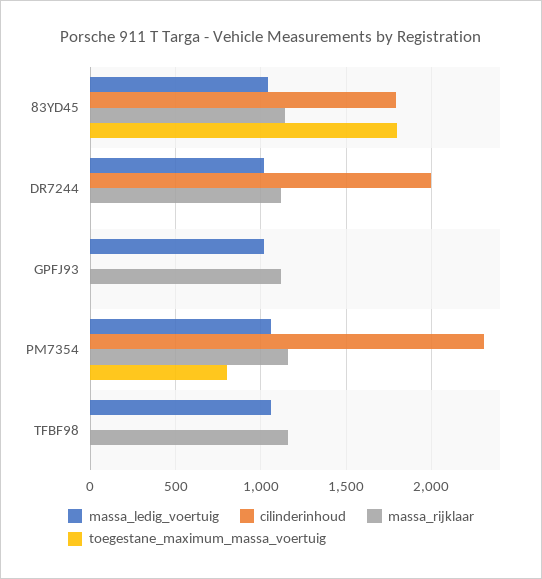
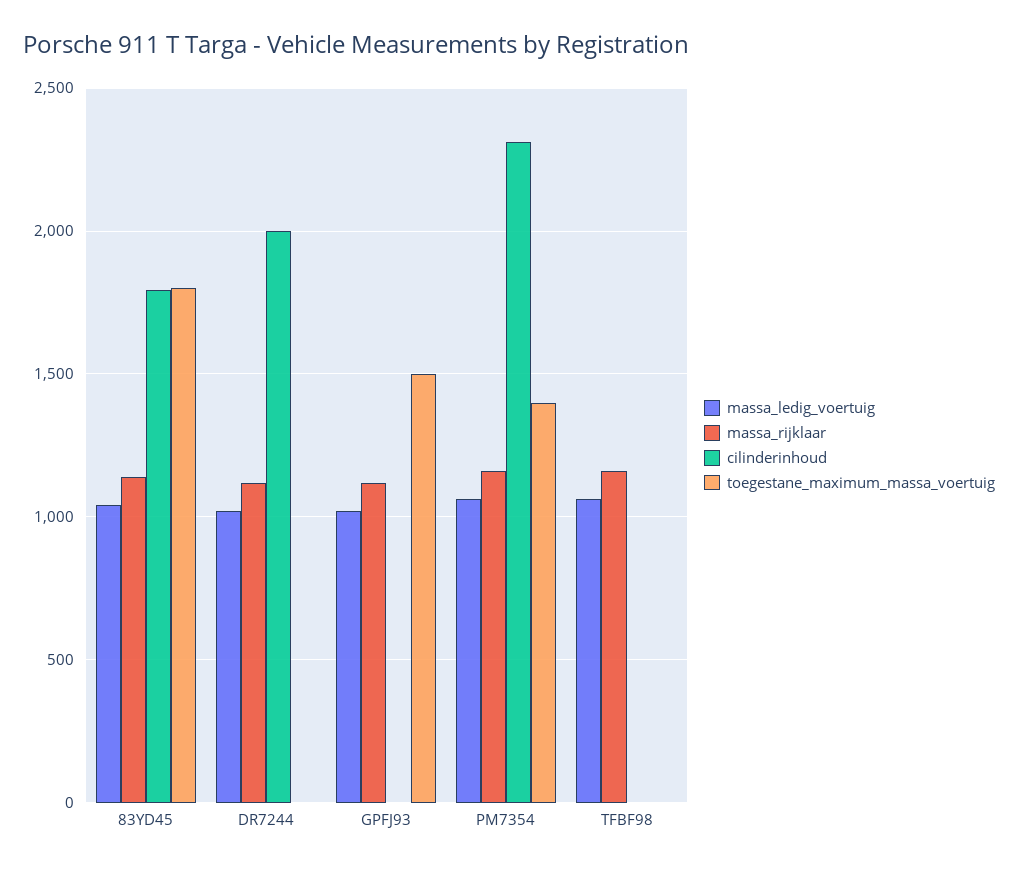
toegestane_maximum_massa_voertuig, GPFJ93: 0 -> 1500
toegestane_maximum_massa_voertuig, PM7354: 800 -> 1400

